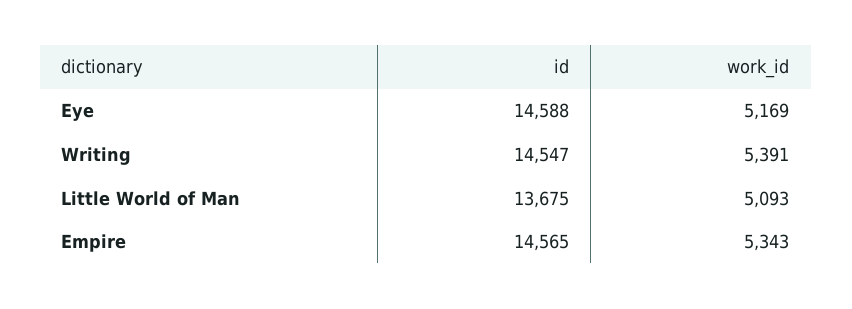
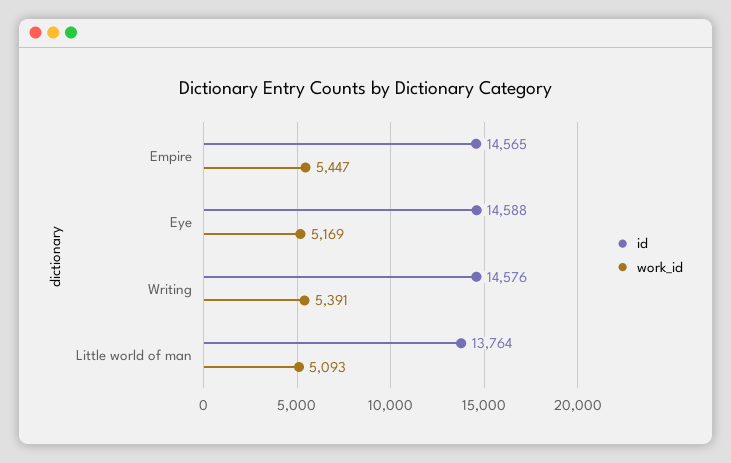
id, Writing: 14547 -> 14576
id, Little World of Man: 13675 -> 13764
work_id, Empire: 5343 -> 5447

